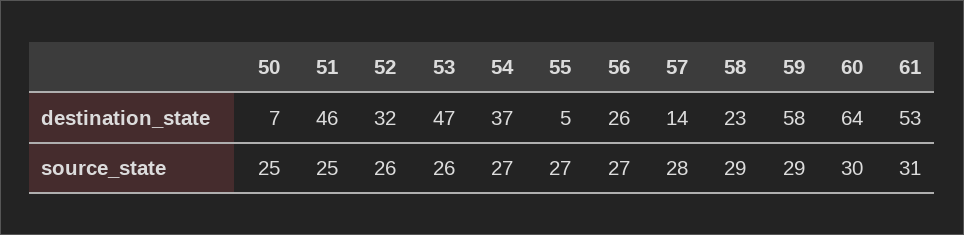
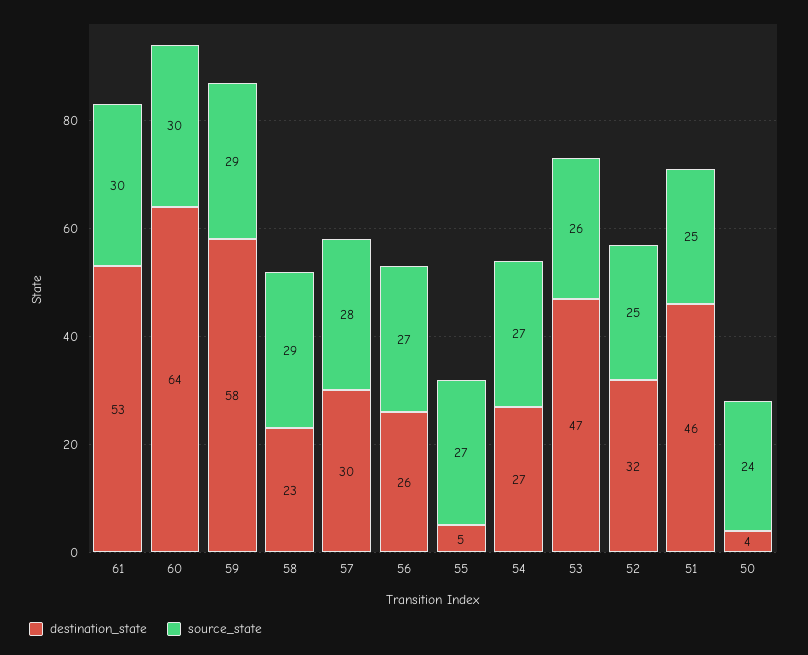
destination_state, 50: 7 -> 4
destination_state, 54: 37 -> 27
destination_state, 57: 14 -> 30
source_state, 50: 25 -> 24
source_state, 52: 26 -> 25
source_state, 61: 31 -> 30

